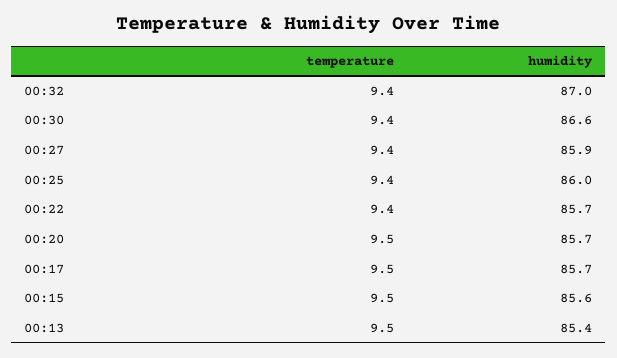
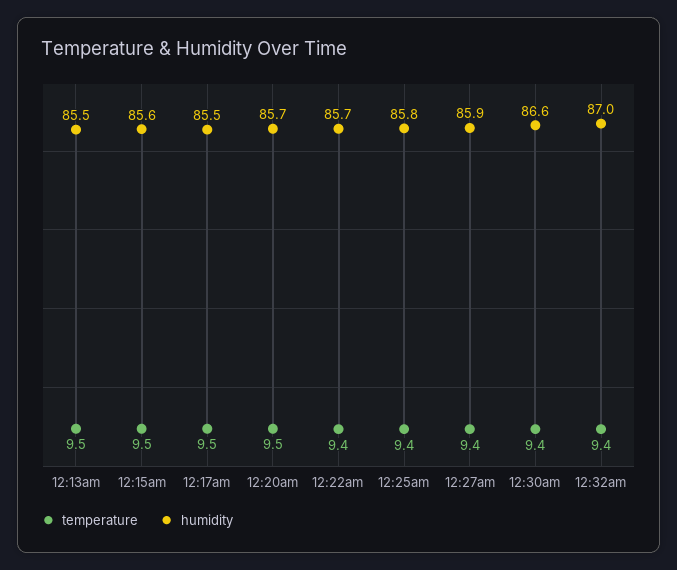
humidity, 00:25: 86 -> 85.8
humidity, 00:17: 85.7 -> 85.5
humidity, 00:13: 85.4 -> 85.5

